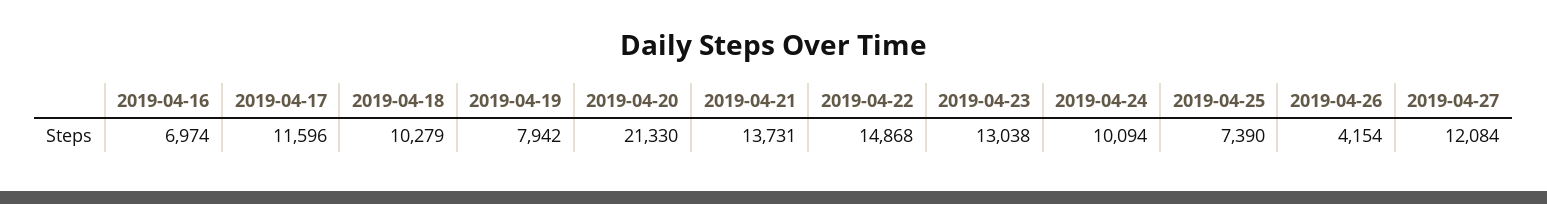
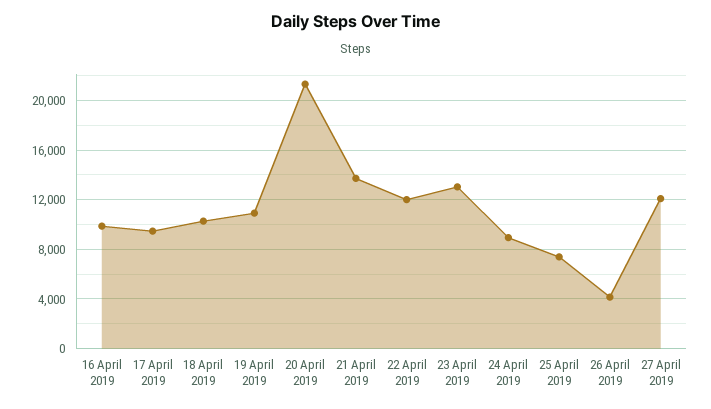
2019-04-16: 6974 -> 10000
2019-04-17: 11596 -> 9500
2019-04-19: 7942 -> 11000
2019-04-22: 14868 -> 12000
2019-04-24: 10094 -> 9000

